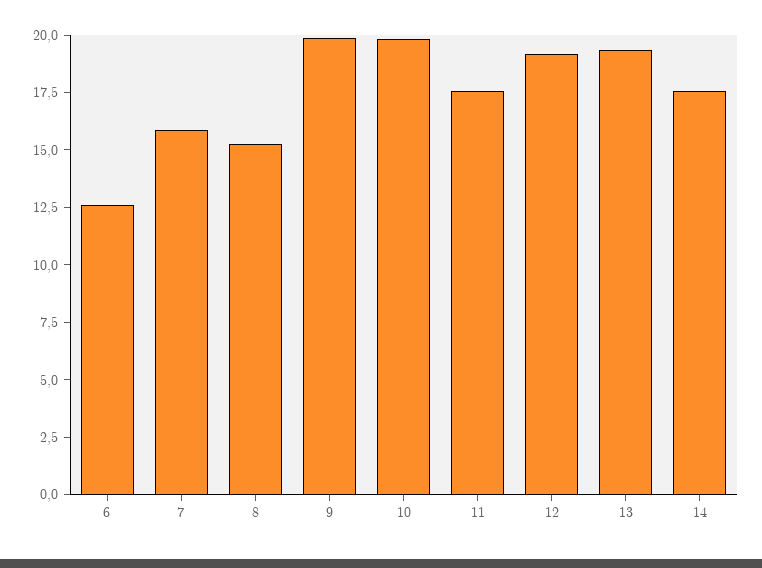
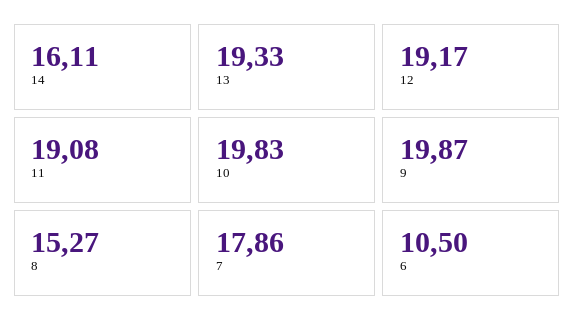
6: 12.5 -> 10.5
7: 16 -> 17.86
11: 17.5 -> 19.08
14: 17.5 -> 16.11

